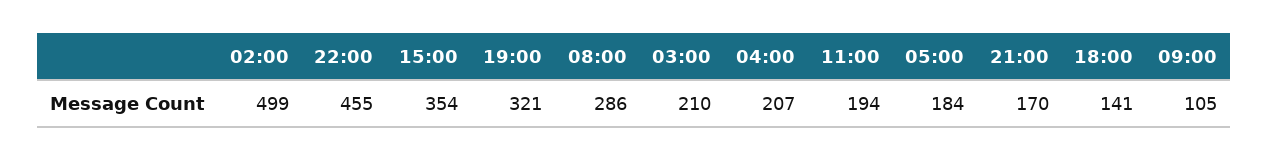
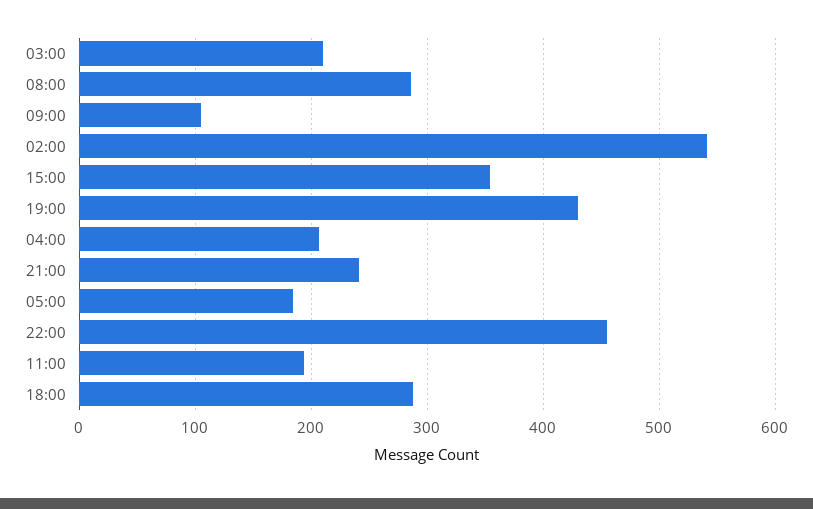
02:00: 499 -> 540
19:00: 321 -> 430
21:00: 170 -> 240
18:00: 141 -> 290

